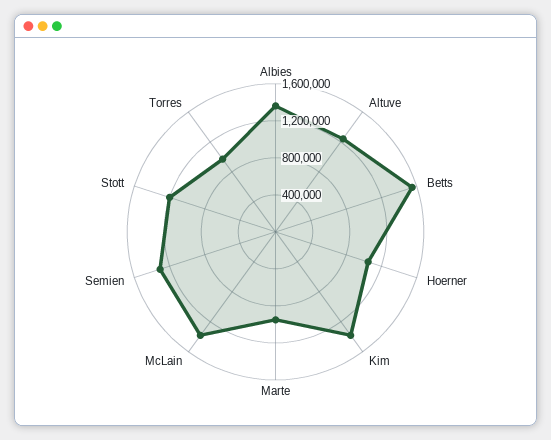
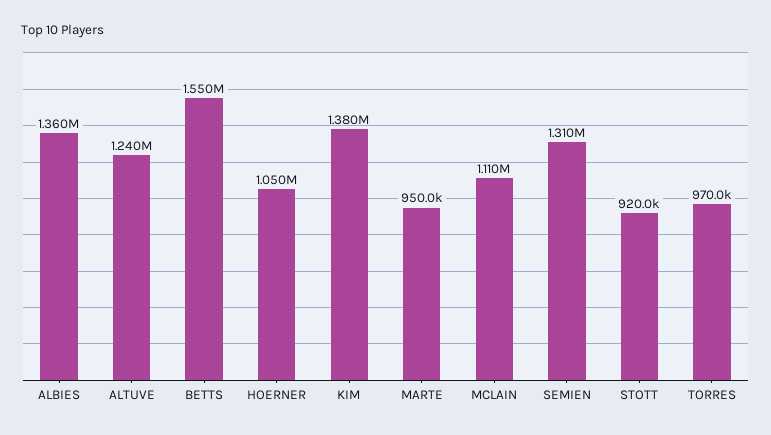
McLain: 1400000 -> 1110000
Stott: 1200000 -> 920000

